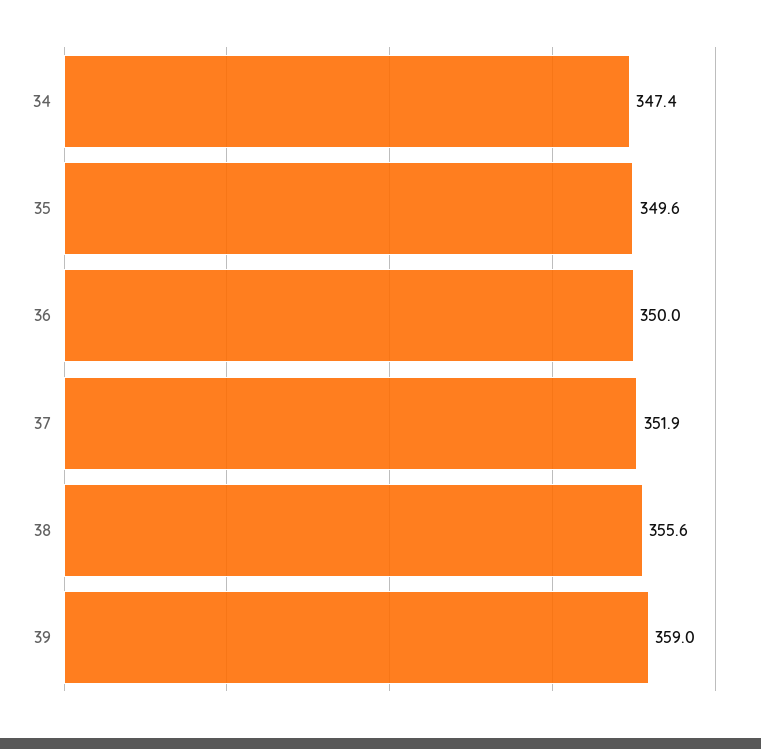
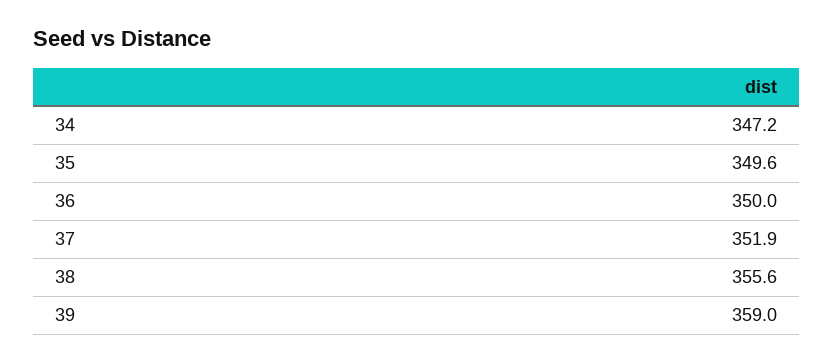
34: 347.4 -> 347.2

